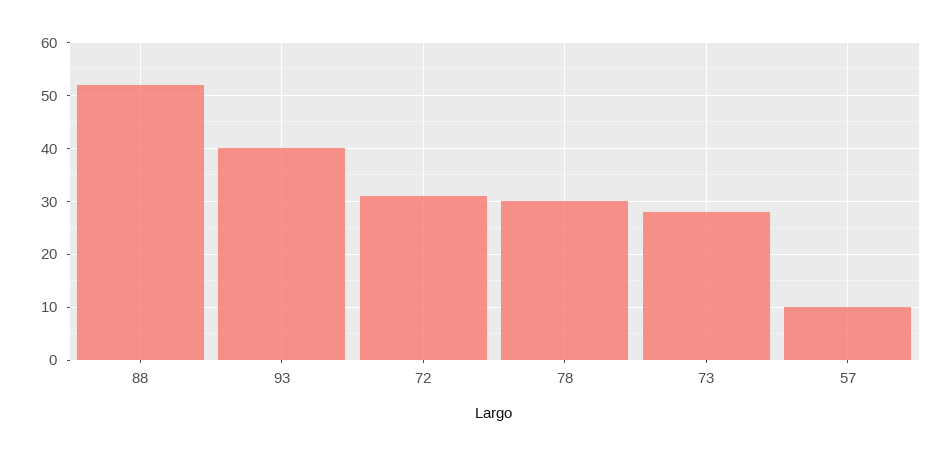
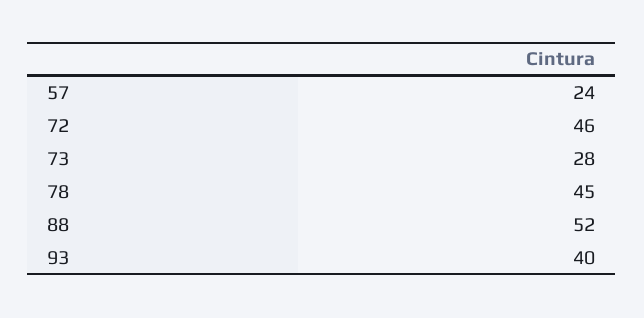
72: 30 -> 46
78: 30 -> 45
57: 10 -> 24

